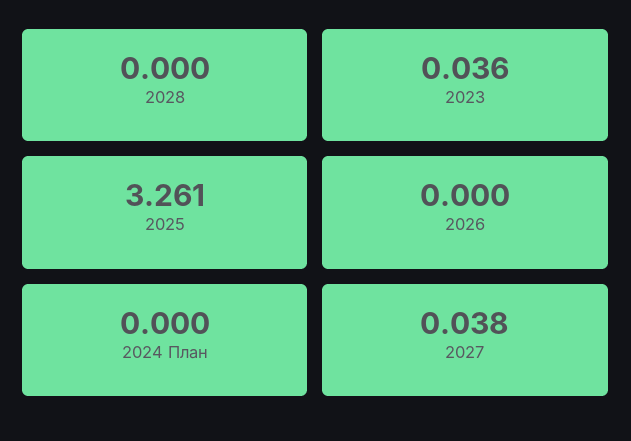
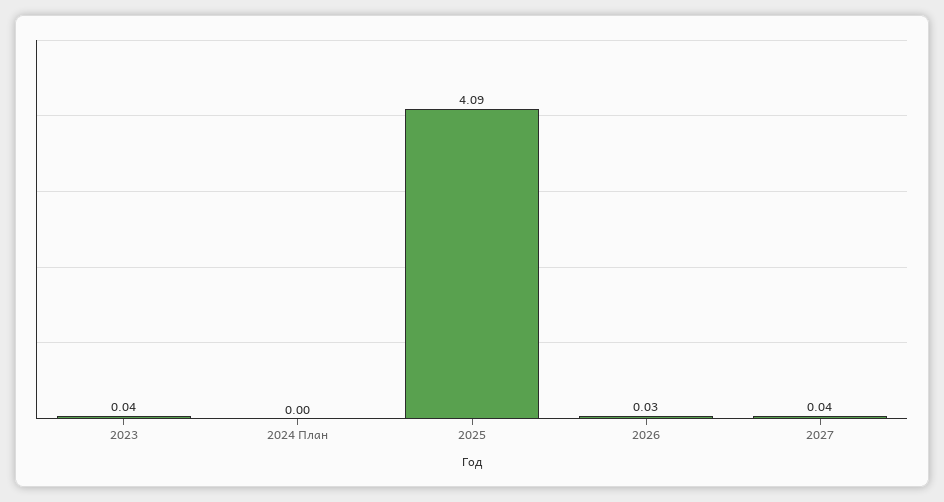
2028: 0 -> none
2025: 3.261 -> 4.09
2026: 0 -> 0.03

